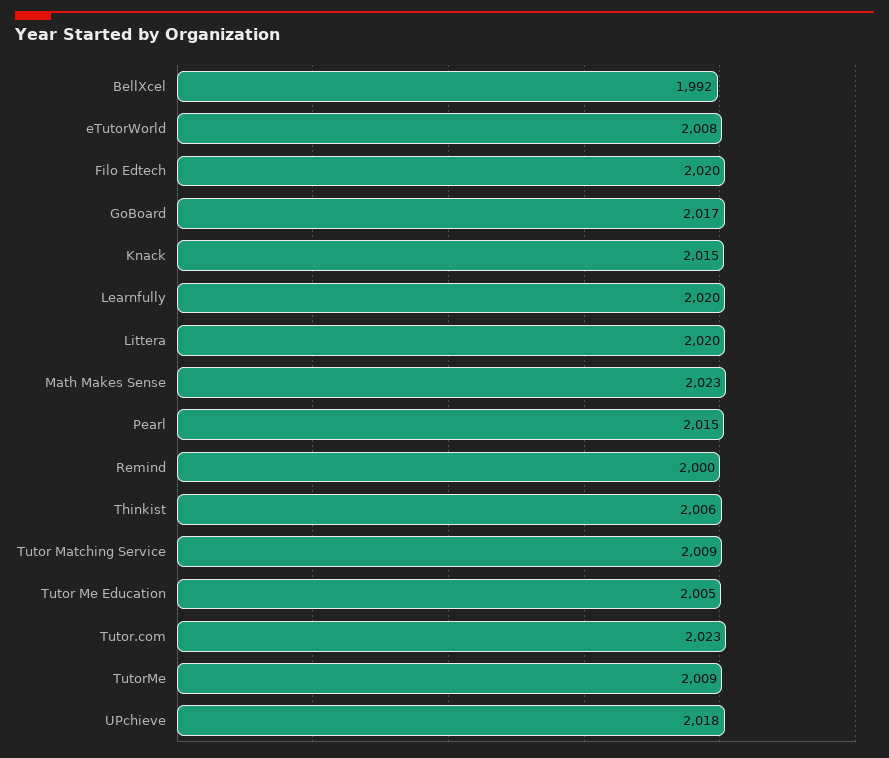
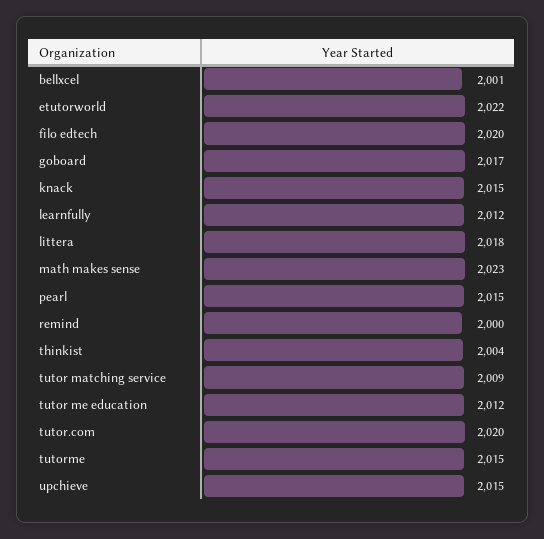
BellXcel: 1992 -> 2001
eTutorWorld: 2008 -> 2022
Learnfully: 2020 -> 2012
Littera: 2020 -> 2018
Thinkist: 2006 -> 2004
Tutor Me Education: 2005 -> 2012
Tutor.com: 2023 -> 2020
TutorMe: 2009 -> 2015
UPchieve: 2018 -> 2015

